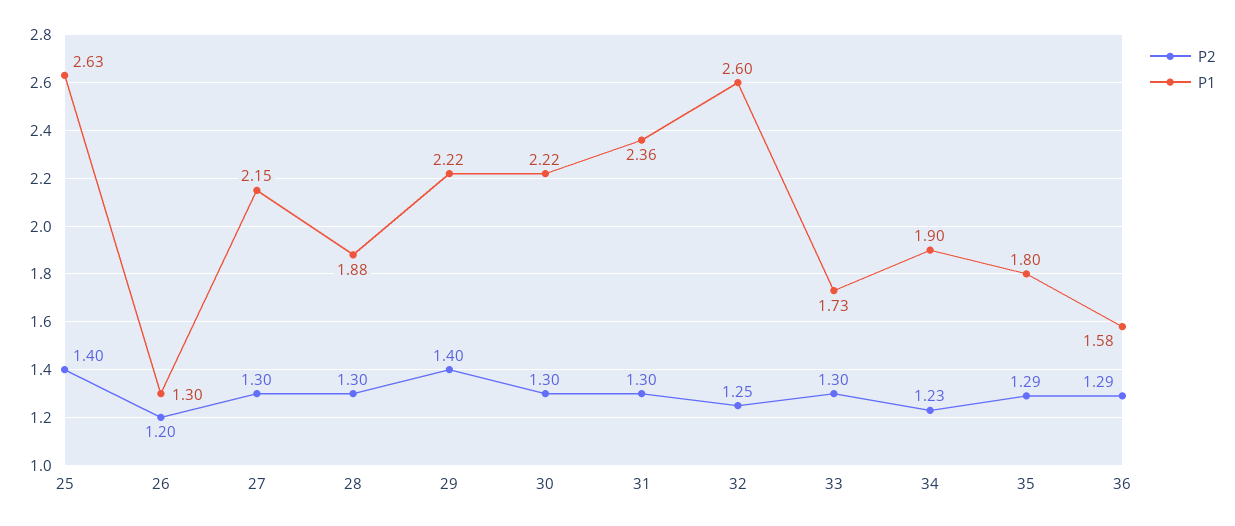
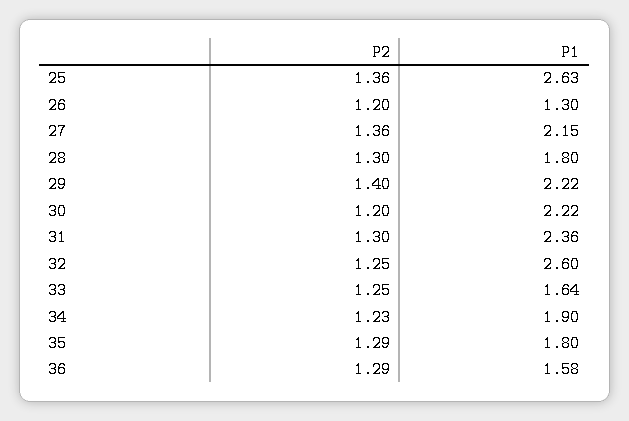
P2, 25: 1.4 -> 1.36
P2, 27: 1.3 -> 1.36
P1, 28: 1.88 -> 1.8
P2, 30: 1.3 -> 1.2
P2, 33: 1.3 -> 1.25
P1, 33: 1.73 -> 1.64

